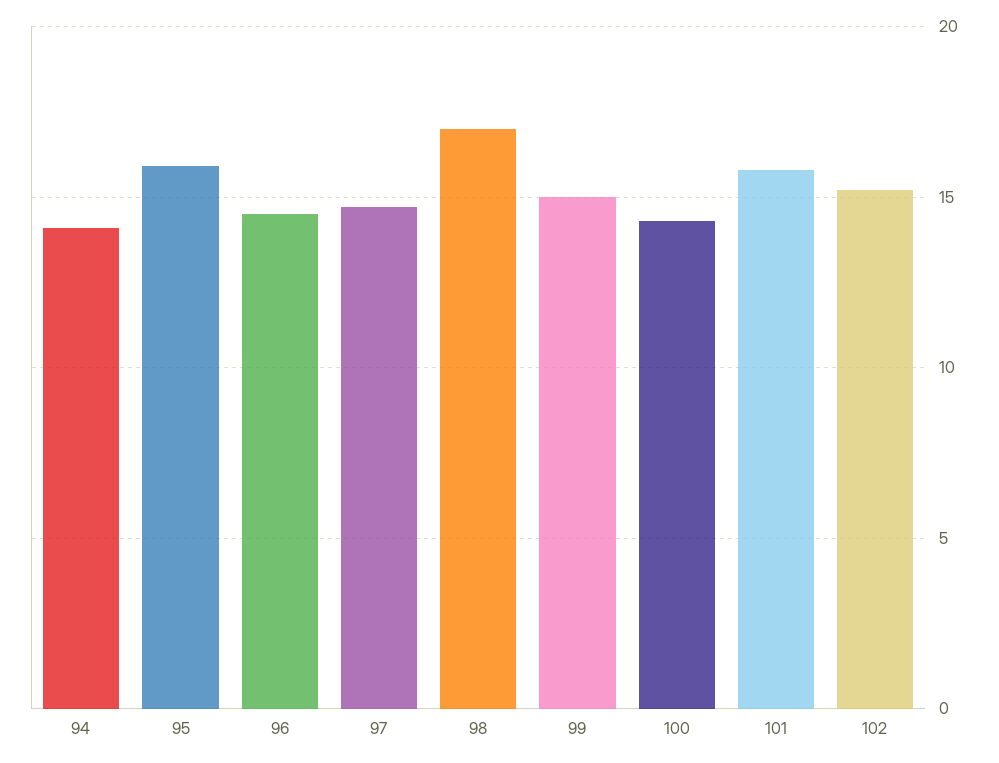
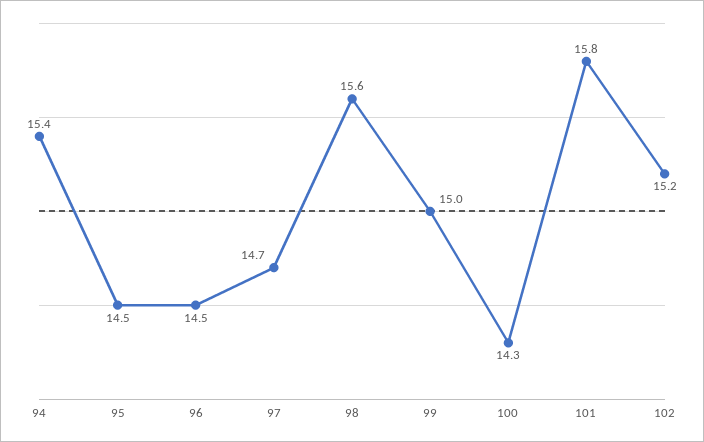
94: 14 -> 15.4
95: 16 -> 14.5
98: 17 -> 15.6

